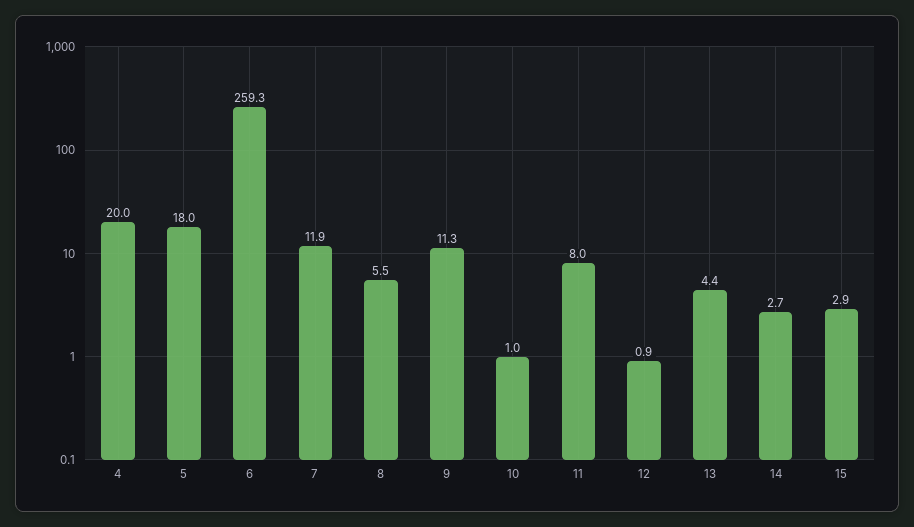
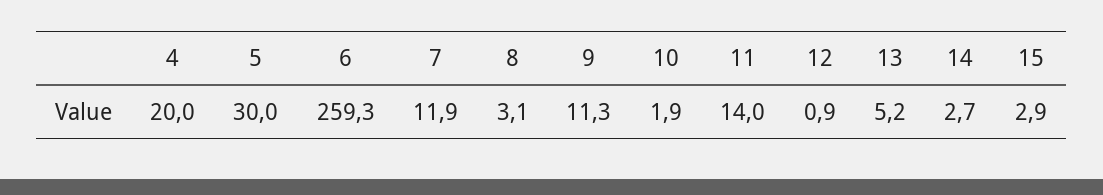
5: 18 -> 30
8: 5.5 -> 3.1
10: 1 -> 1.9
11: 8 -> 14
13: 4.4 -> 5.2

